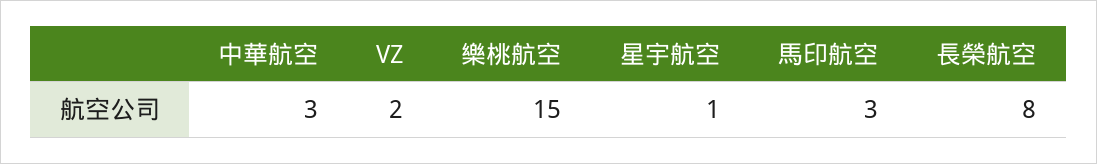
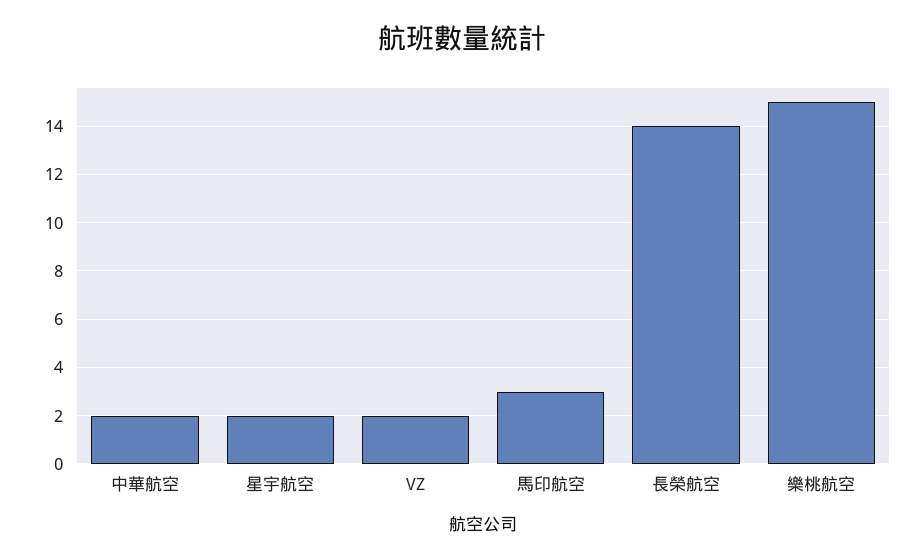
中華航空: 3 -> 2
星宇航空: 1 -> 2
長榮航空: 8 -> 14

